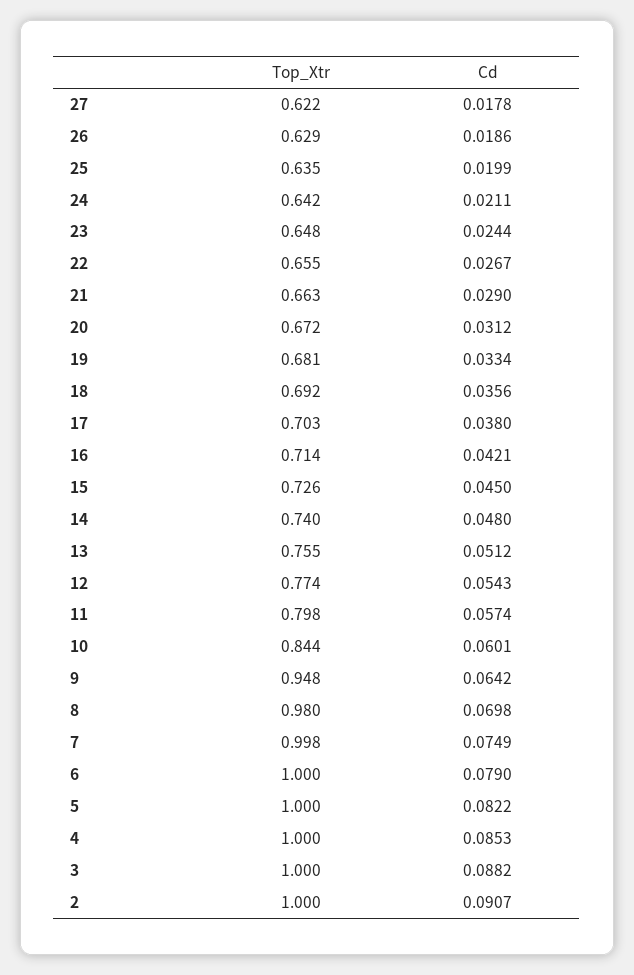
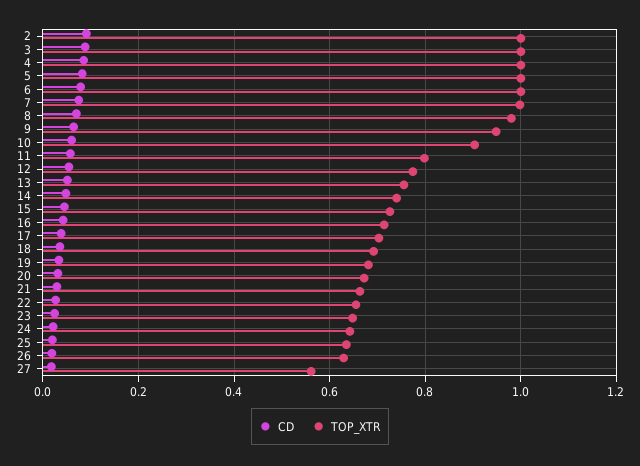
Top_Xtr, 27: 0.622 -> 0.56
Top_Xtr, 10: 0.844 -> 0.9

